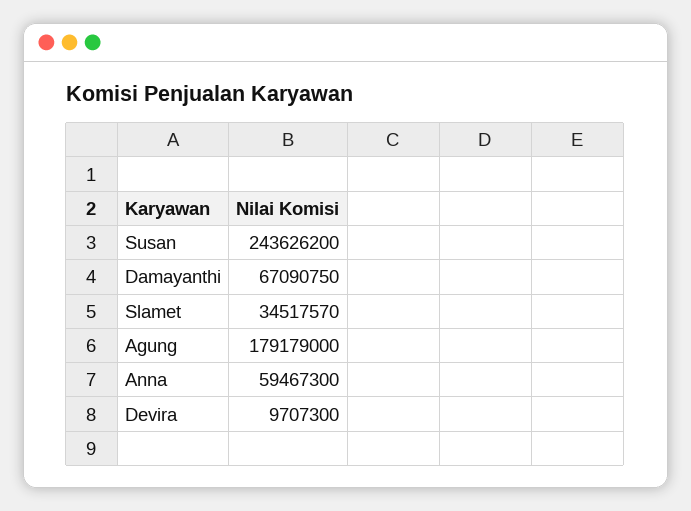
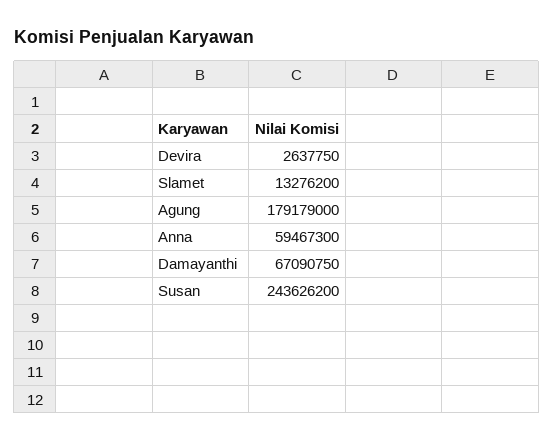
Slamet: 34517570 -> 13276200
Devira: 9707300 -> 2637750

